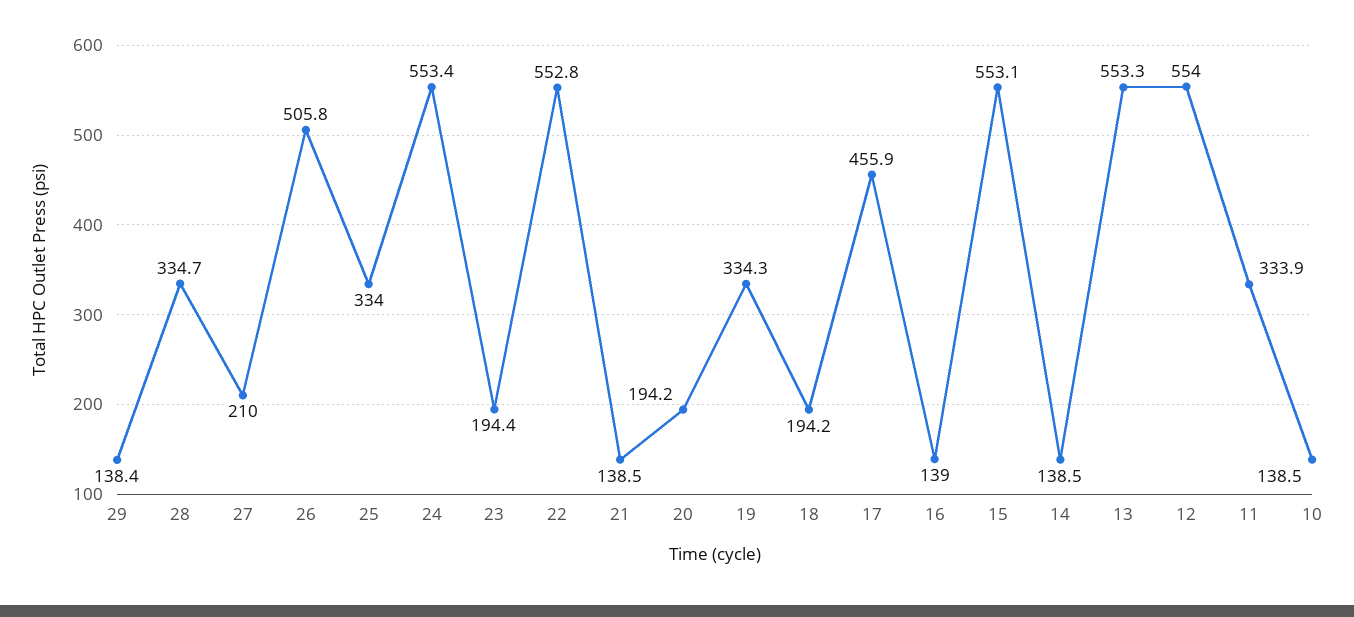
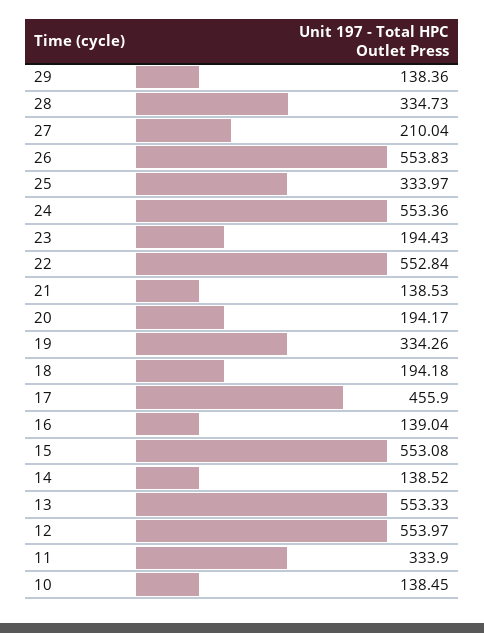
26: 505.8 -> 553.83

